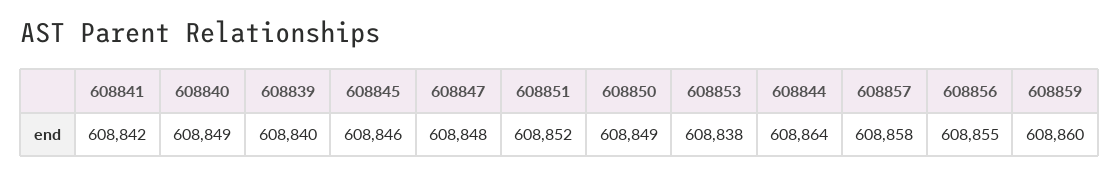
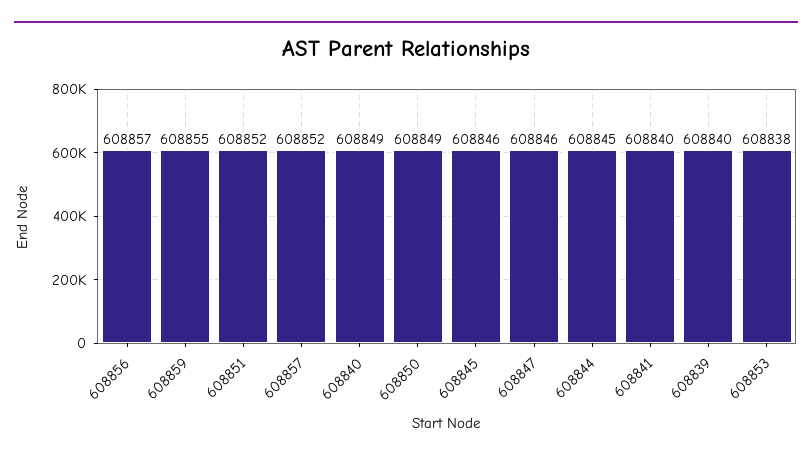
608841: 608842 -> 608840
608847: 608848 -> 608846
608844: 608864 -> 608845
608857: 608858 -> 608852
608856: 608855 -> 608857
608859: 608860 -> 608855

